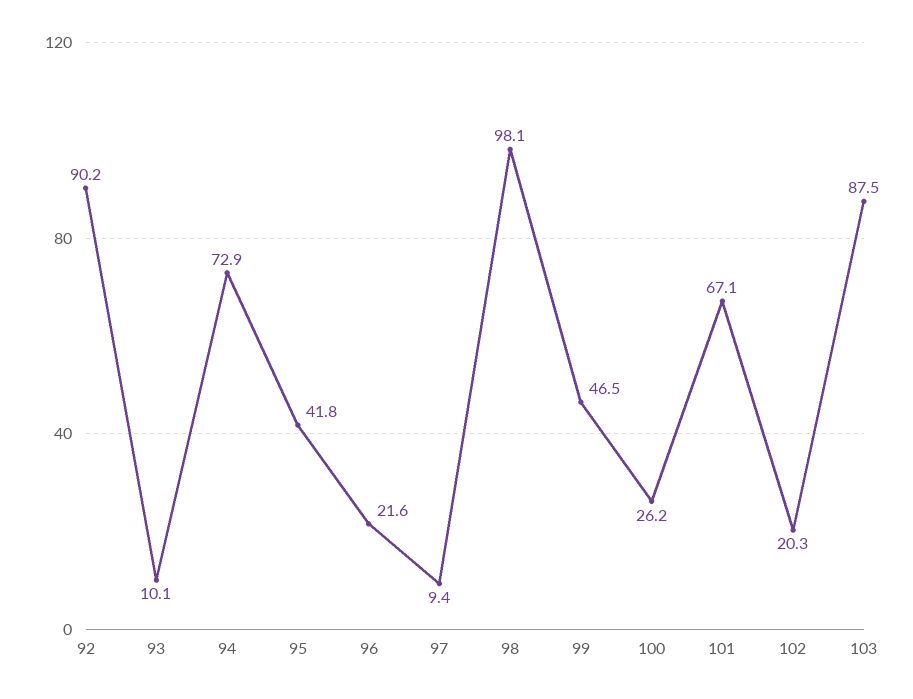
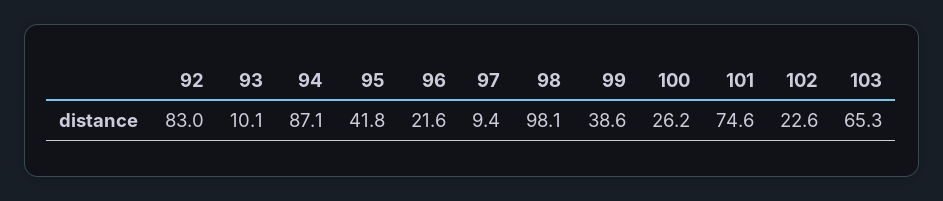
92: 90.2 -> 83
94: 72.9 -> 87.1
99: 46.5 -> 38.6
101: 67.1 -> 74.6
102: 20.3 -> 22.6
103: 87.5 -> 65.3

